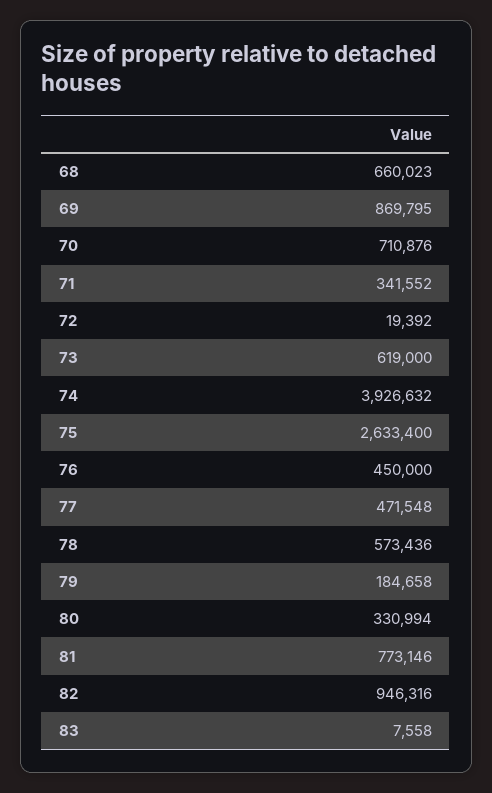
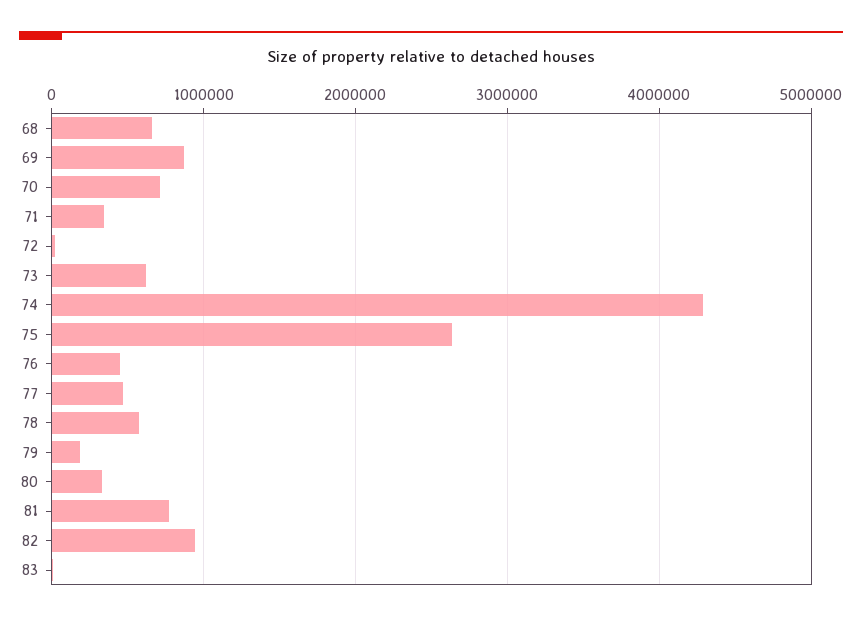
74: 3926632 -> 4300000

